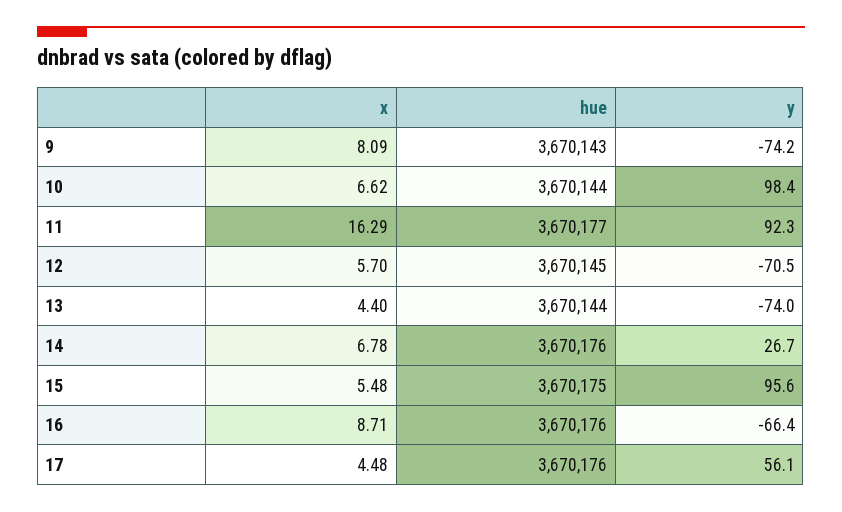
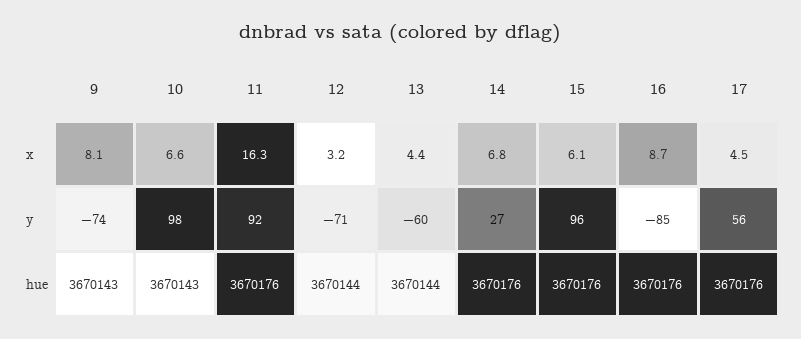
hue, 10: 3670144 -> 3670143
hue, 11: 3670177 -> 3670176
x, 12: 5.7 -> 3.2
hue, 12: 3670145 -> 3670144
y, 13: -74 -> -60
x, 15: 5.48 -> 6.1
hue, 15: 3670175 -> 3670176
y, 16: -66.4 -> -85

